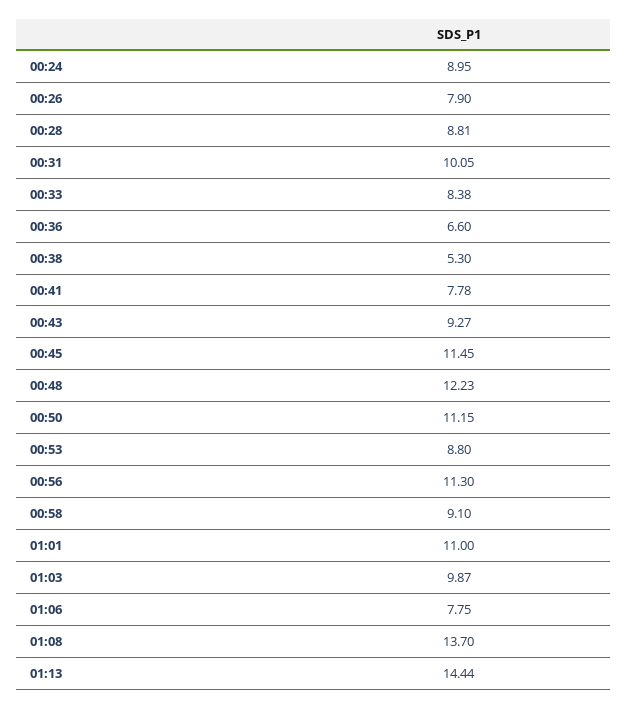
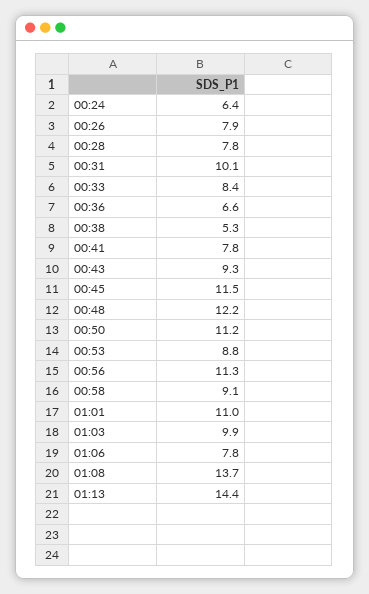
00:24: 8.95 -> 6.4
00:28: 8.81 -> 7.8

